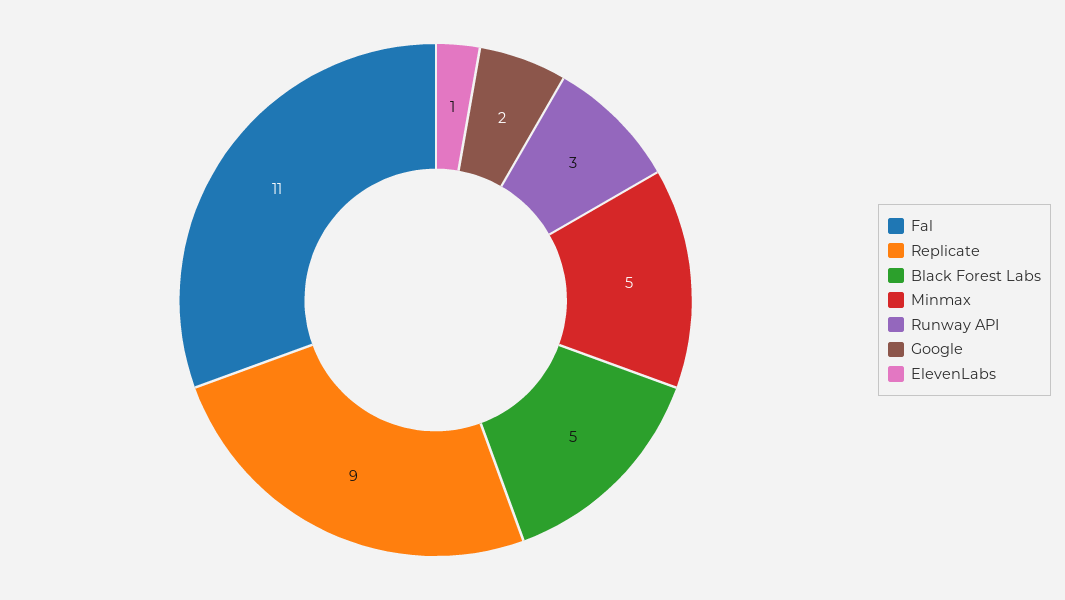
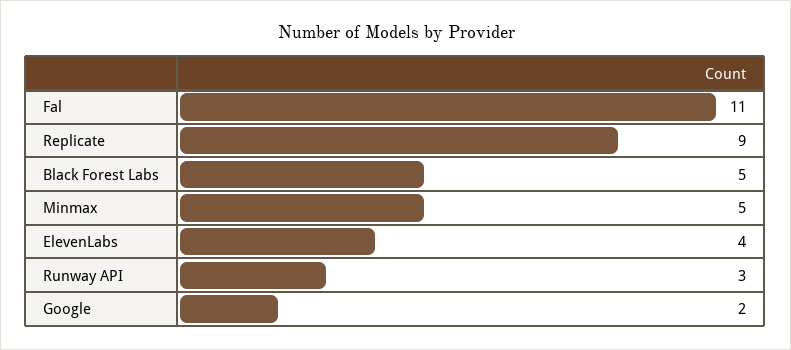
ElevenLabs: 1 -> 4

